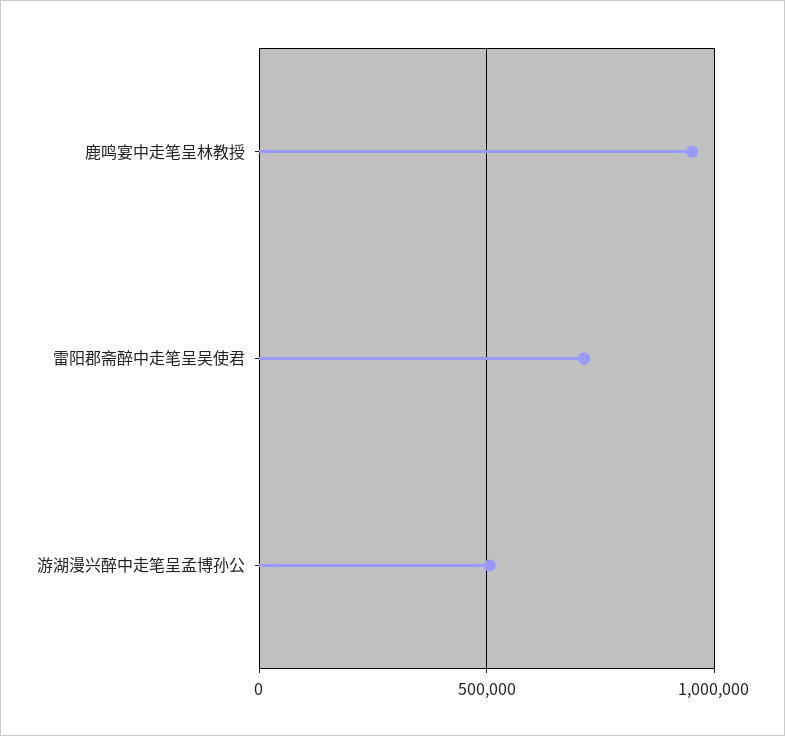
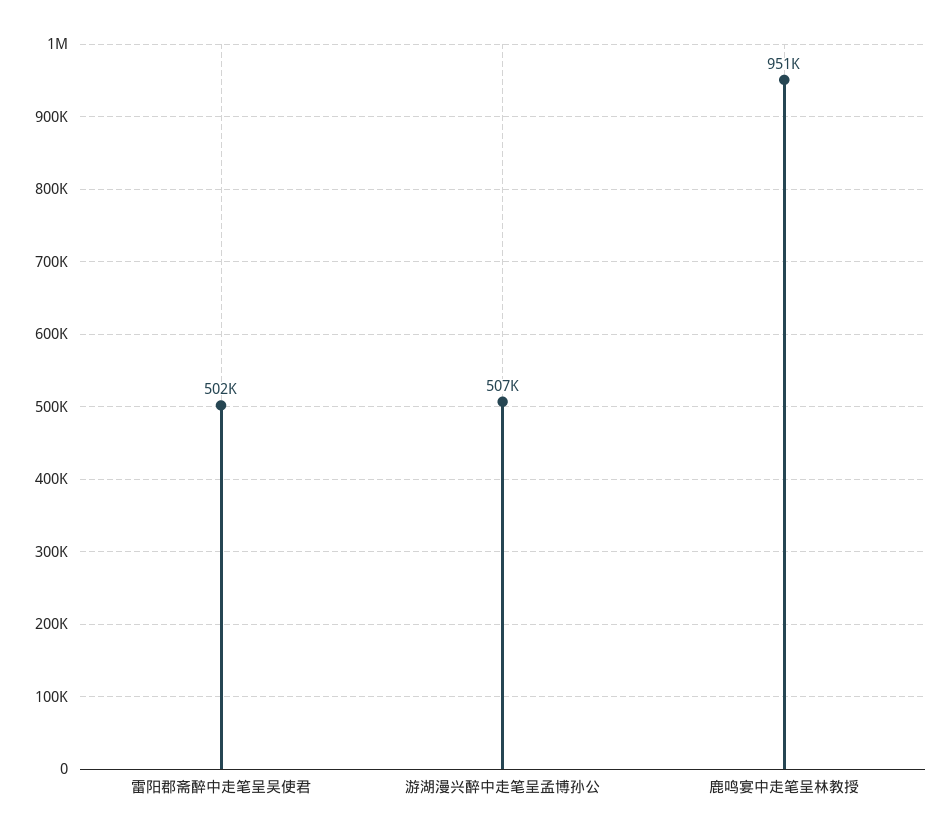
雷阳郡斋醉中走笔呈吴使君: 700000 -> 502000

